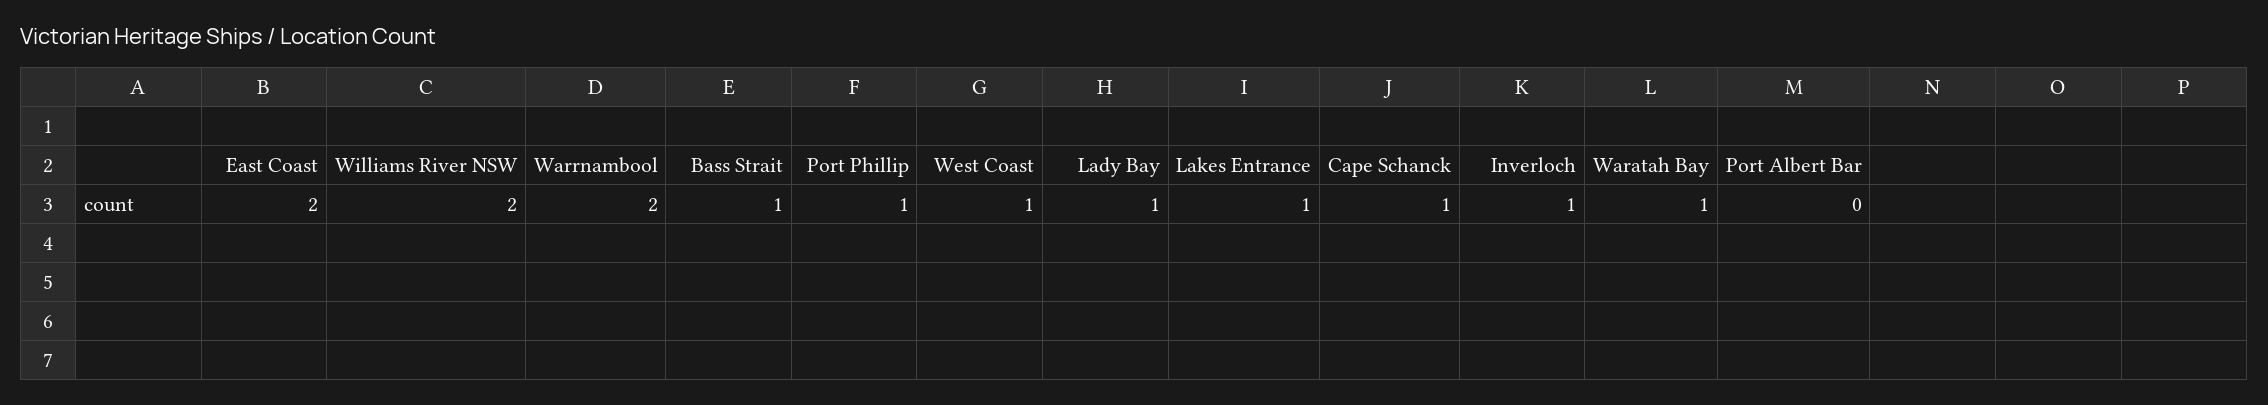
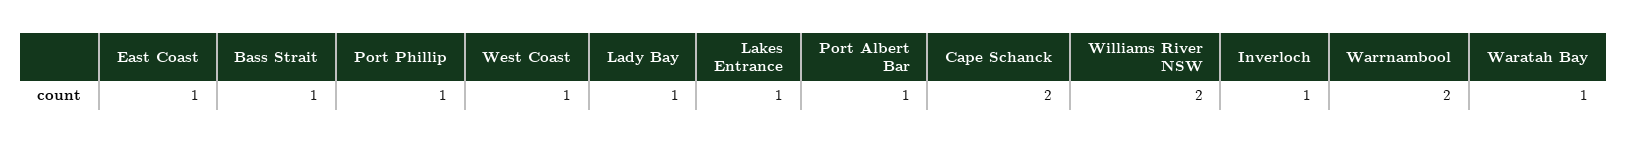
East Coast: 2 -> 1
Cape Schanck: 1 -> 2
Port Albert Bar: 0 -> 1

